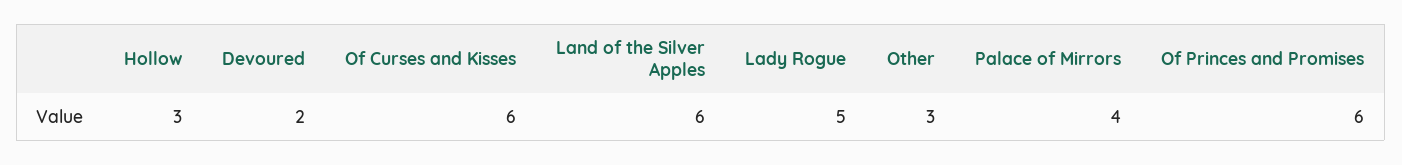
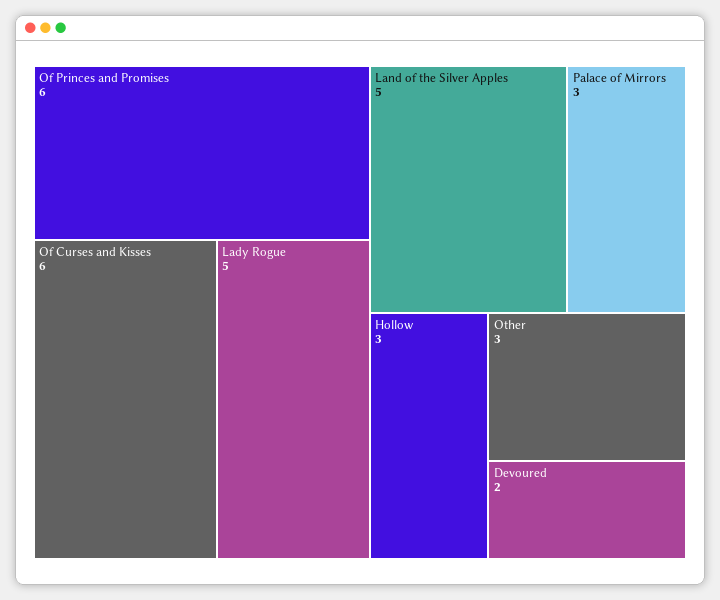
Land of the Silver Apples: 6 -> 5
Palace of Mirrors: 4 -> 3

